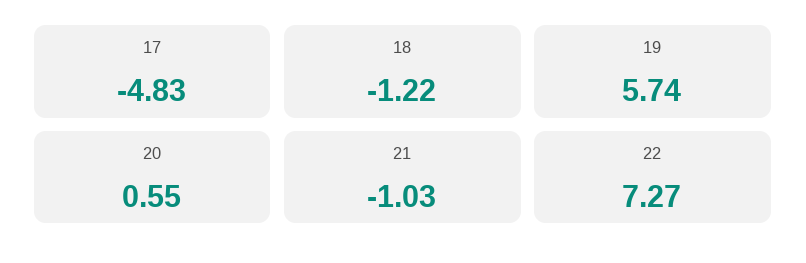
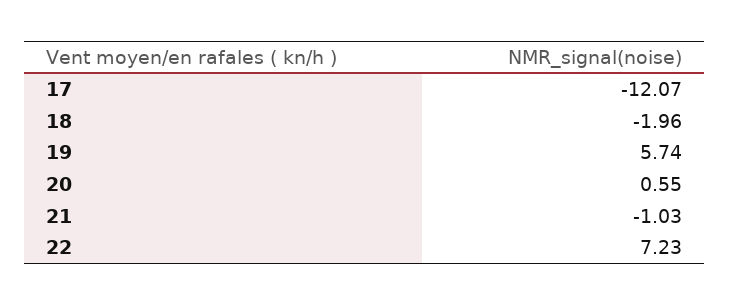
17: -4.83 -> -12.07
18: -1.22 -> -1.96
22: 7.27 -> 7.23

